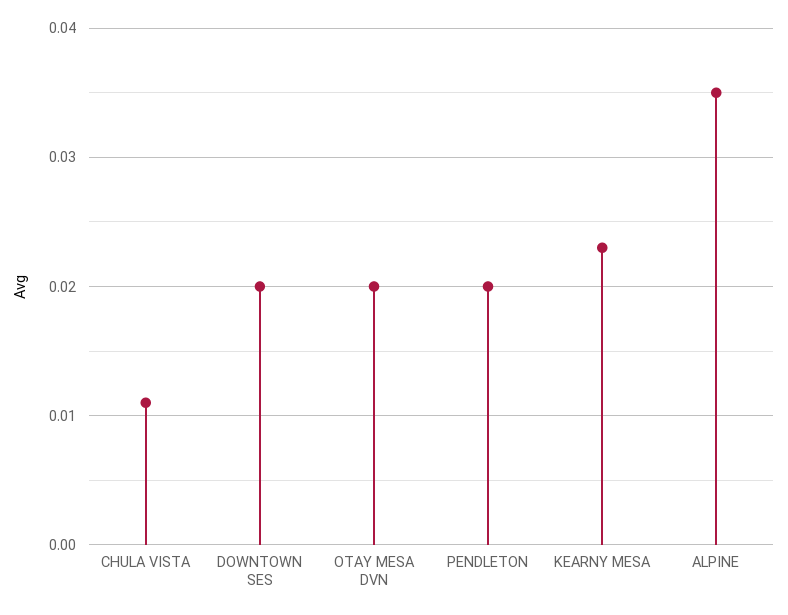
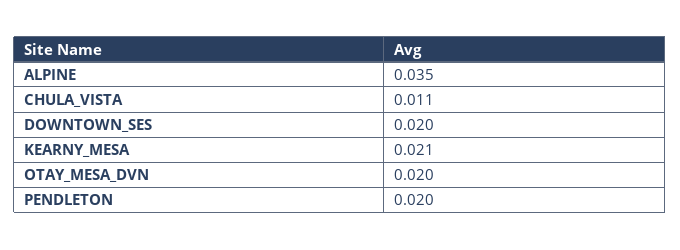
KEARNY MESA: 0.023 -> 0.021

